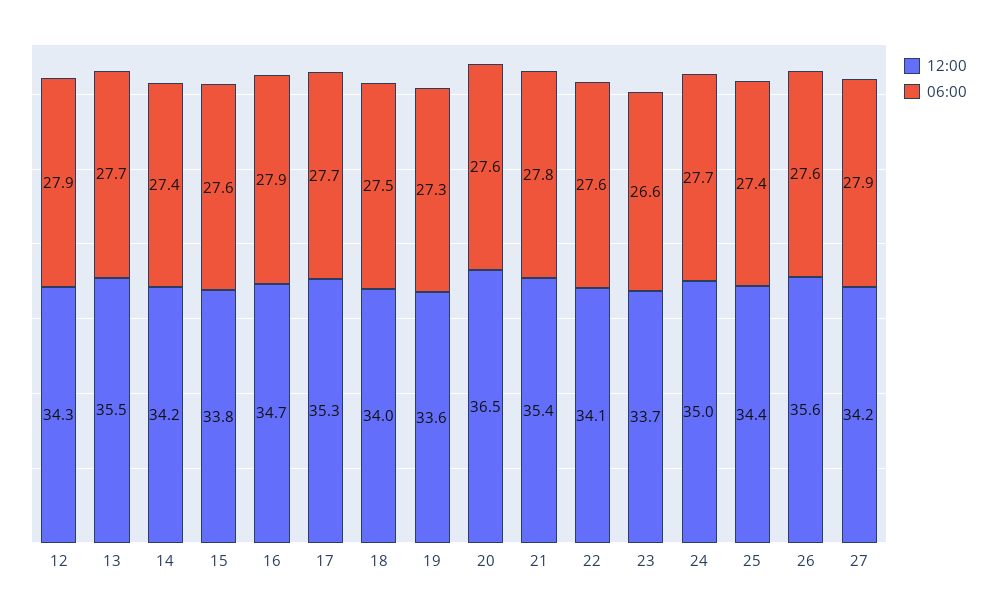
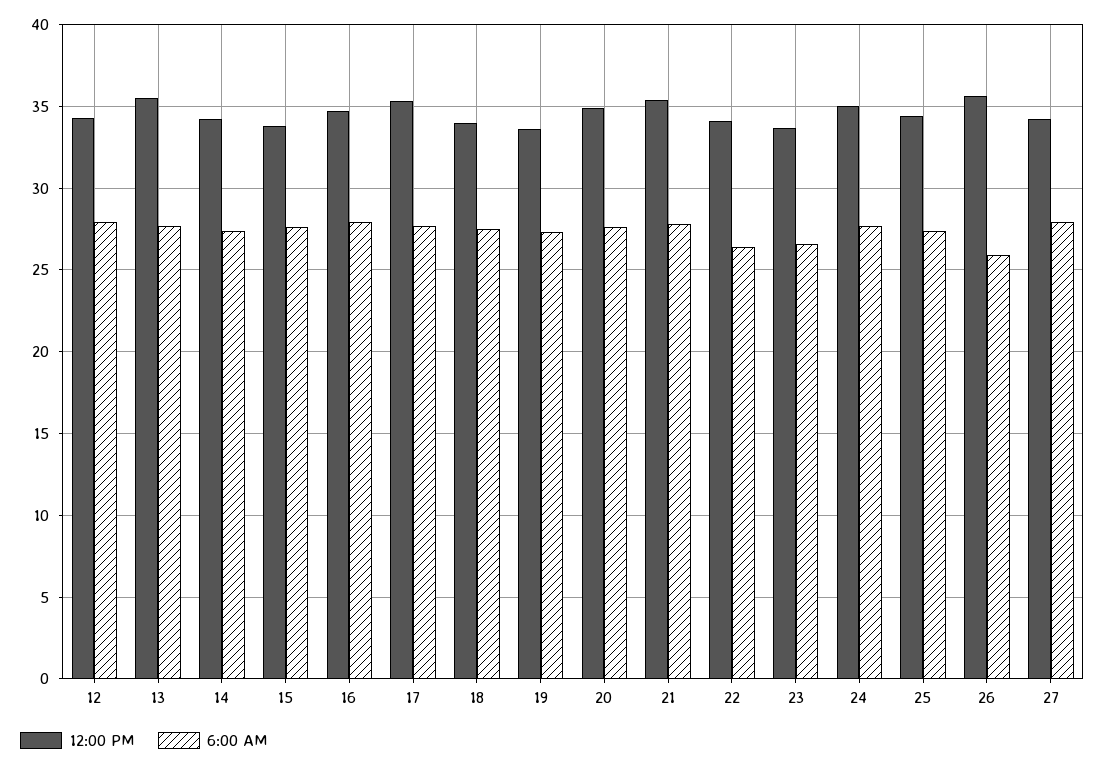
12:00, 20: 36.5 -> 35
06:00, 22: 27.6 -> 26.5
06:00, 26: 27.6 -> 26

